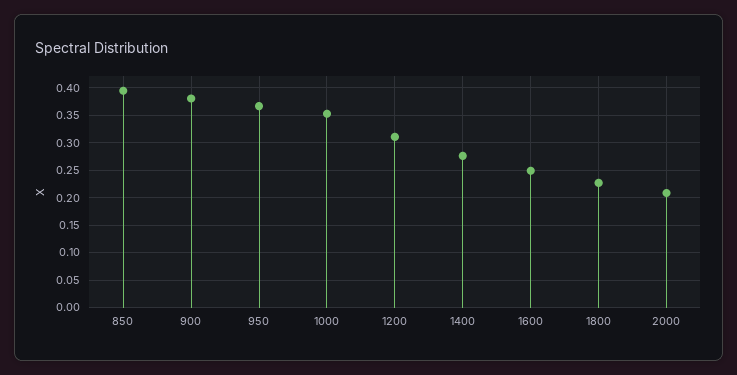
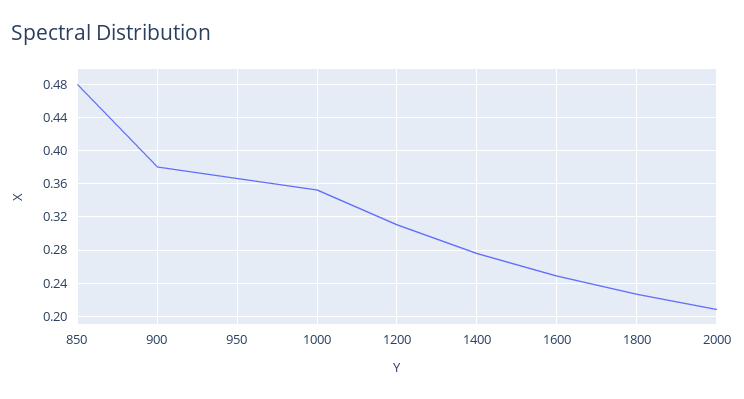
850: 0.4 -> 0.48

